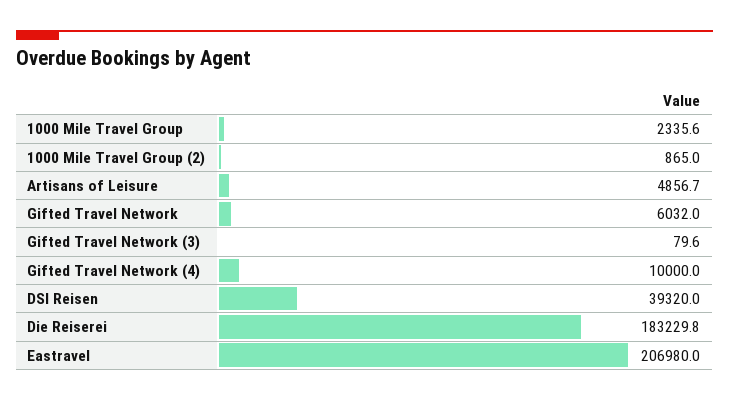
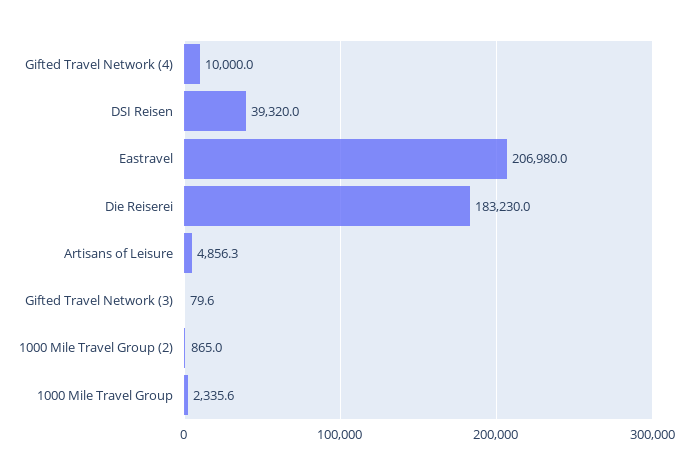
Artisans of Leisure: 4856.7 -> 4856.3
Gifted Travel Network: 6032 -> none
Die Reiserei: 183229.8 -> 183230

